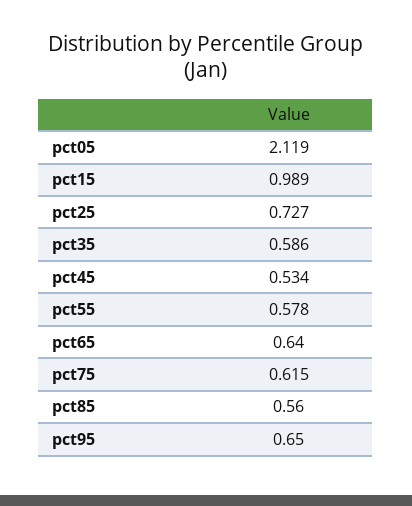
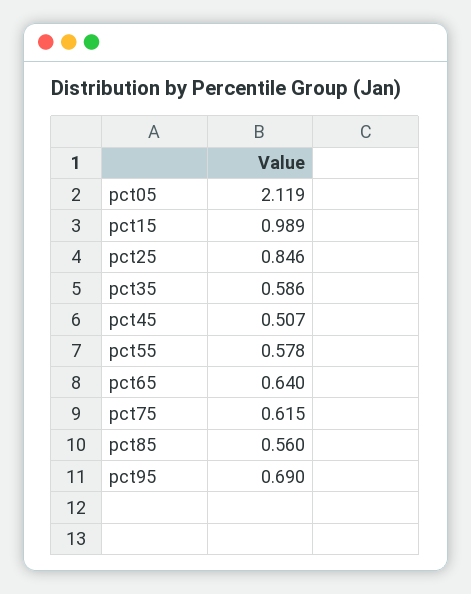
pct25: 0.727 -> 0.846
pct45: 0.534 -> 0.507
pct95: 0.65 -> 0.69

